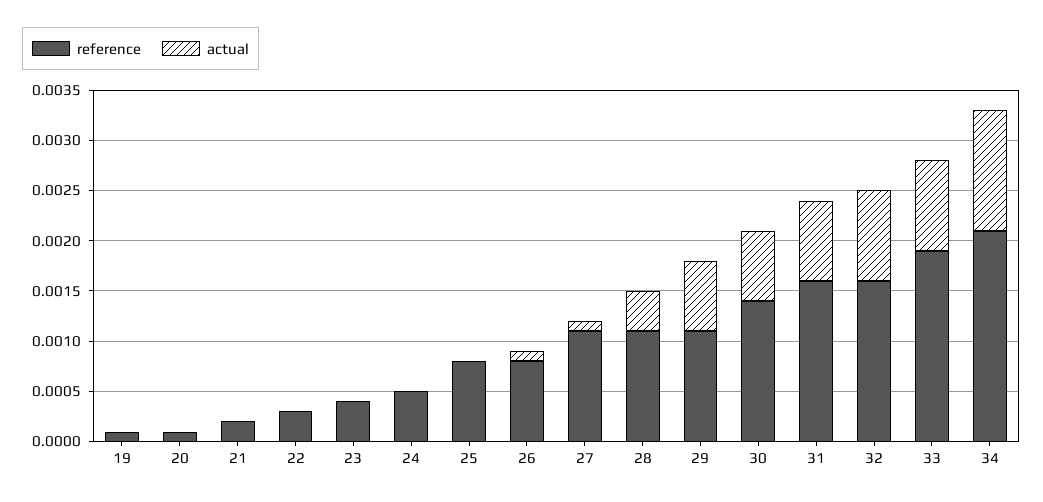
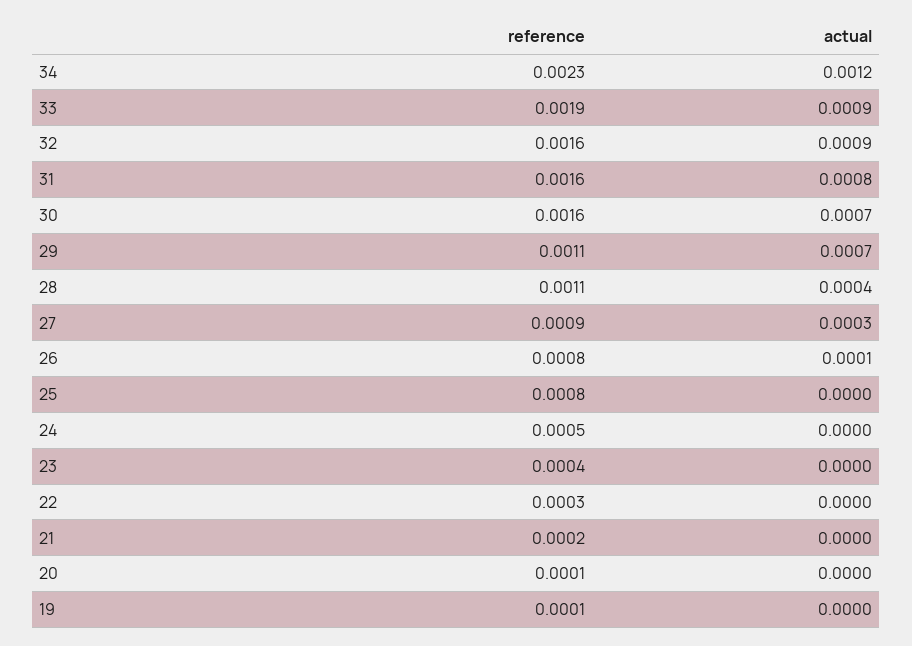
reference, 27: 0.0011 -> 0.0009
actual, 27: 0.0001 -> 0.0003
reference, 30: 0.0014 -> 0.0016
reference, 34: 0.0021 -> 0.0023

